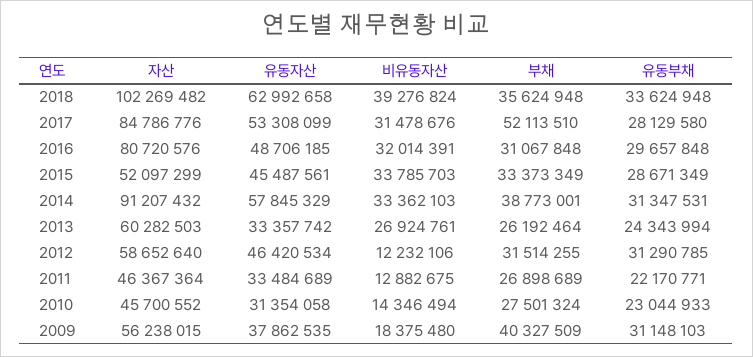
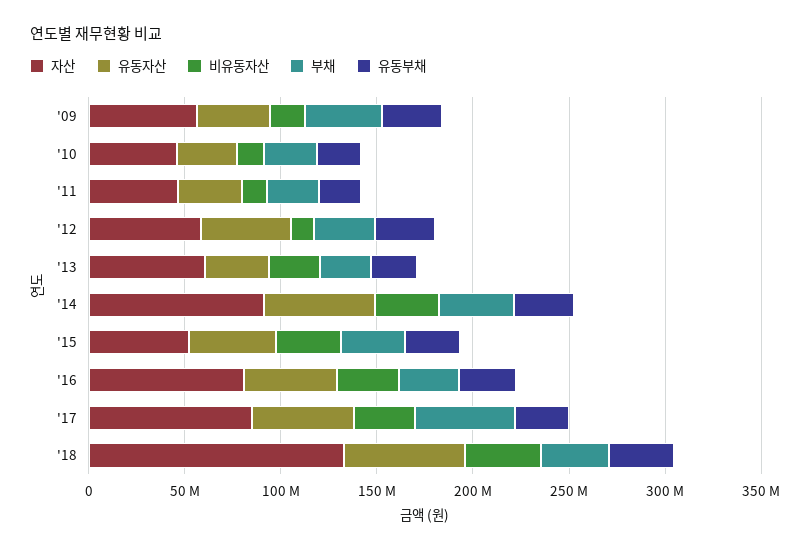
자산, 2018: 102269482 -> 130000000

